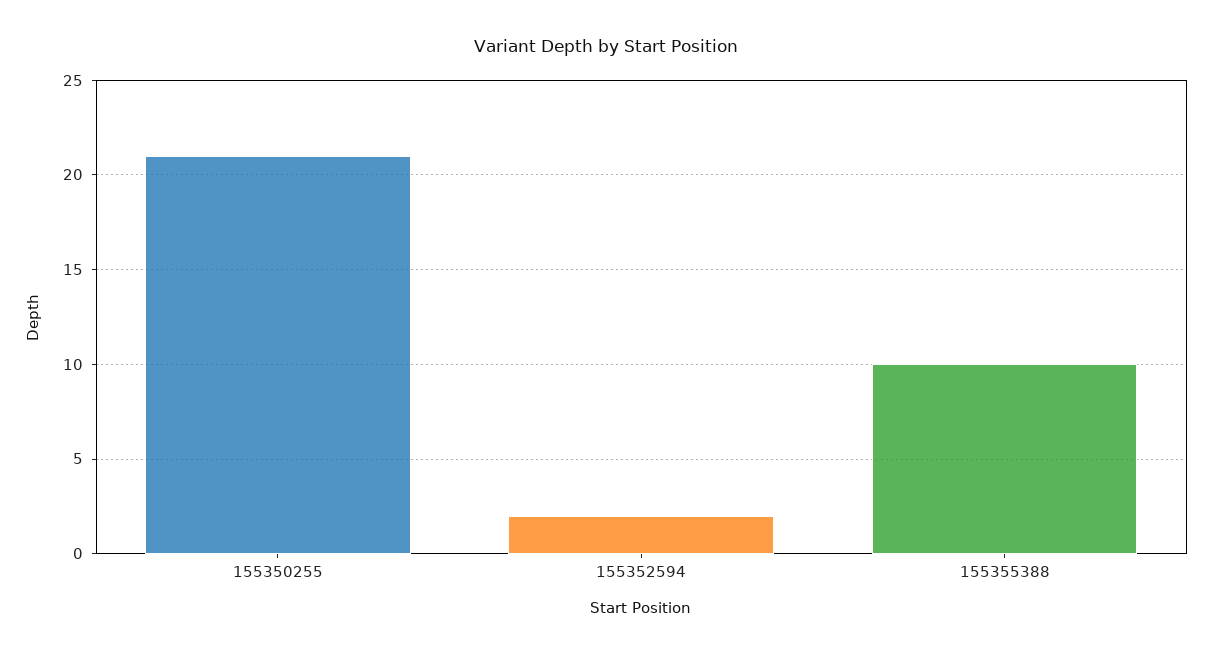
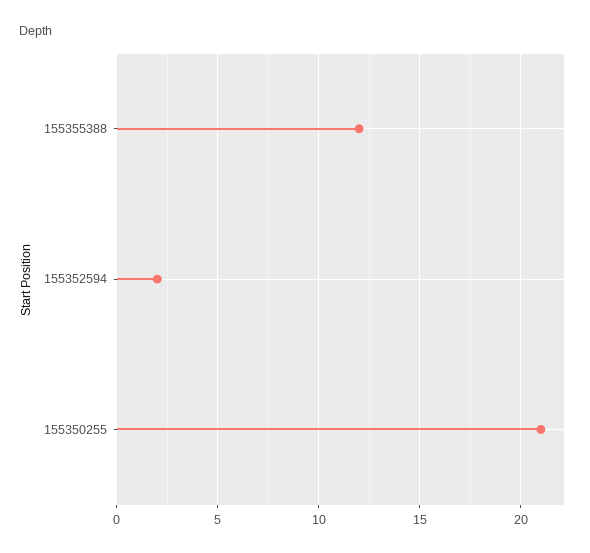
155355388: 10 -> 12

